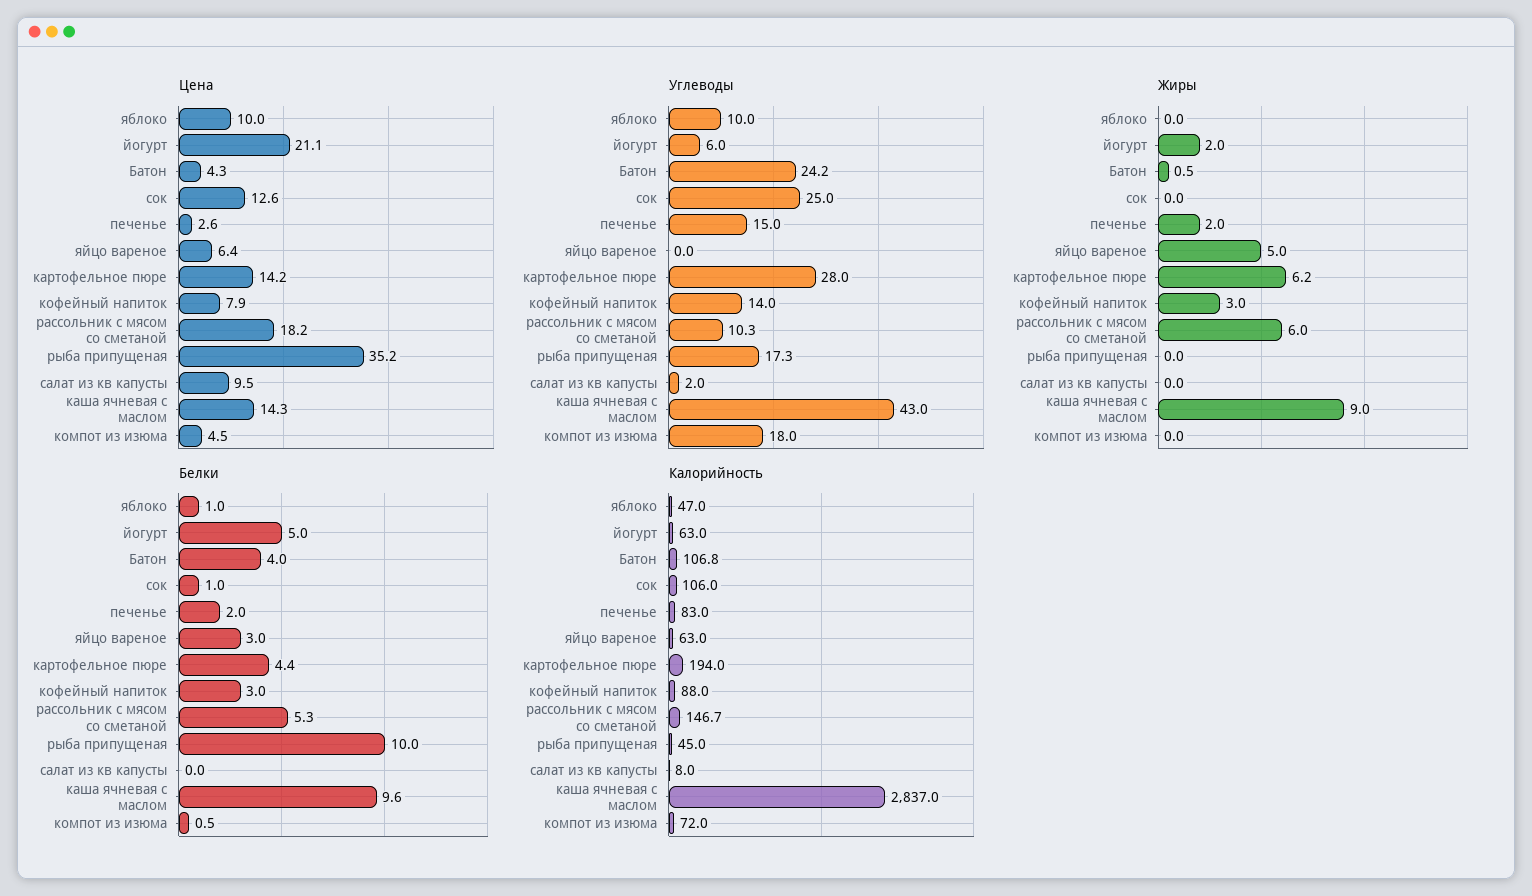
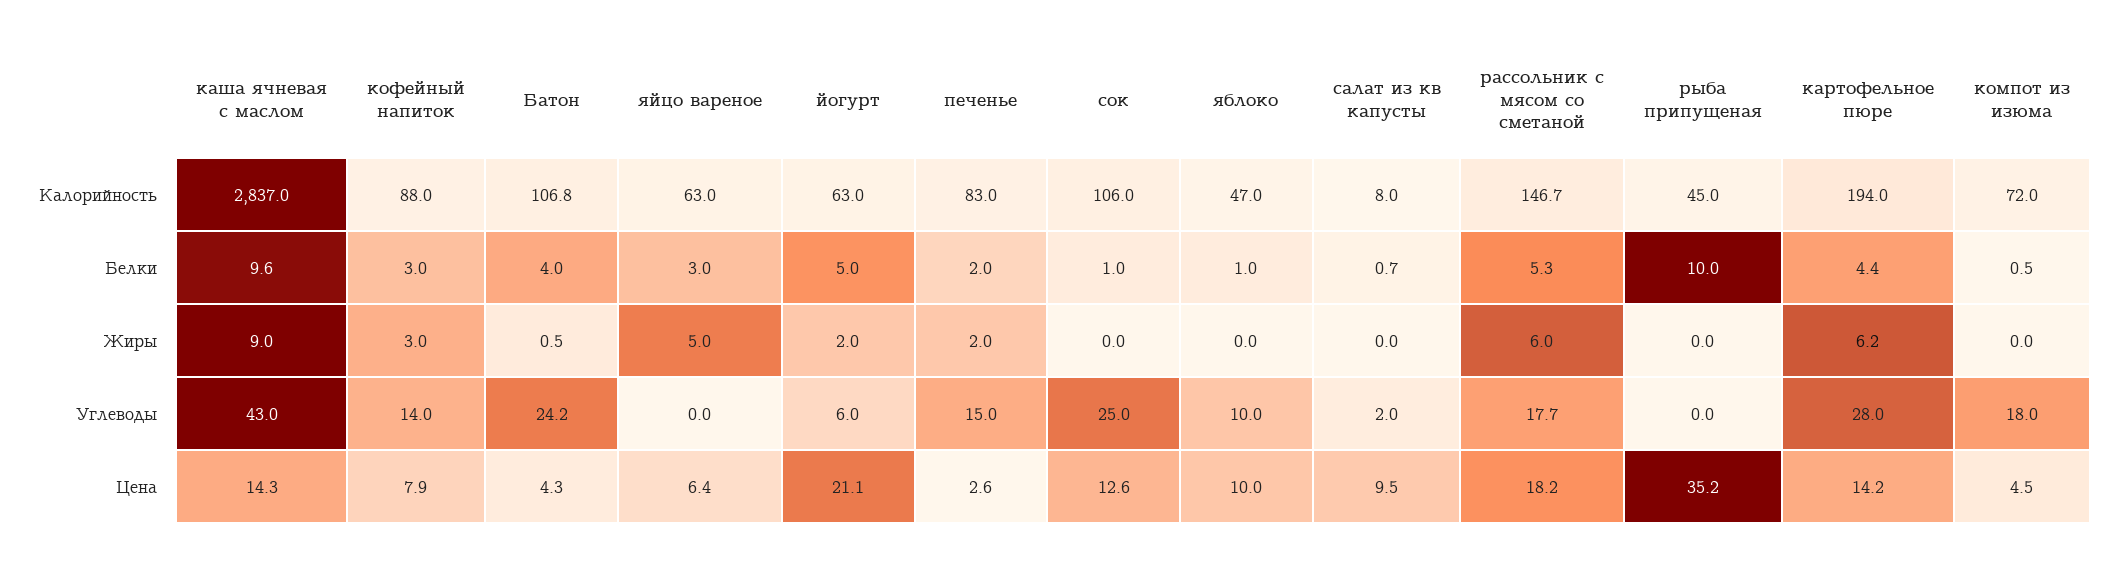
Углеводы, рассольник с мясом со сметаной: 10.3 -> 17.7
Углеводы, рыба припущеная: 17.3 -> 0
Белки, салат из кв капусты: 0 -> 0.7

